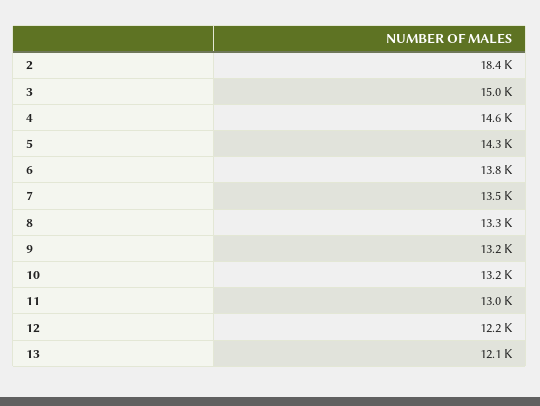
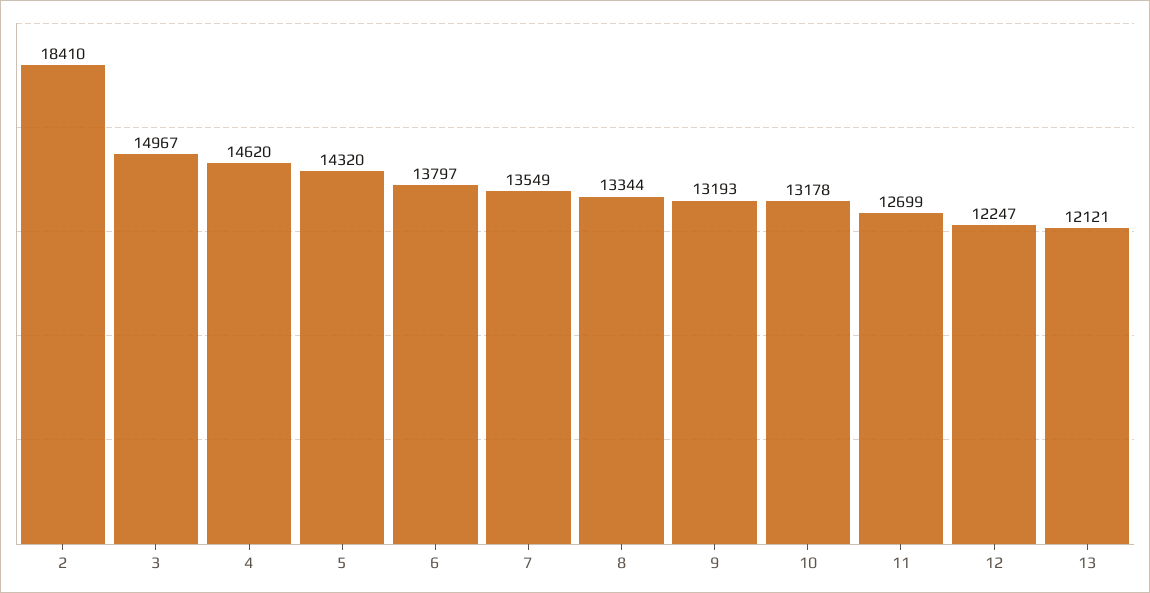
11: 13000 -> 12699

